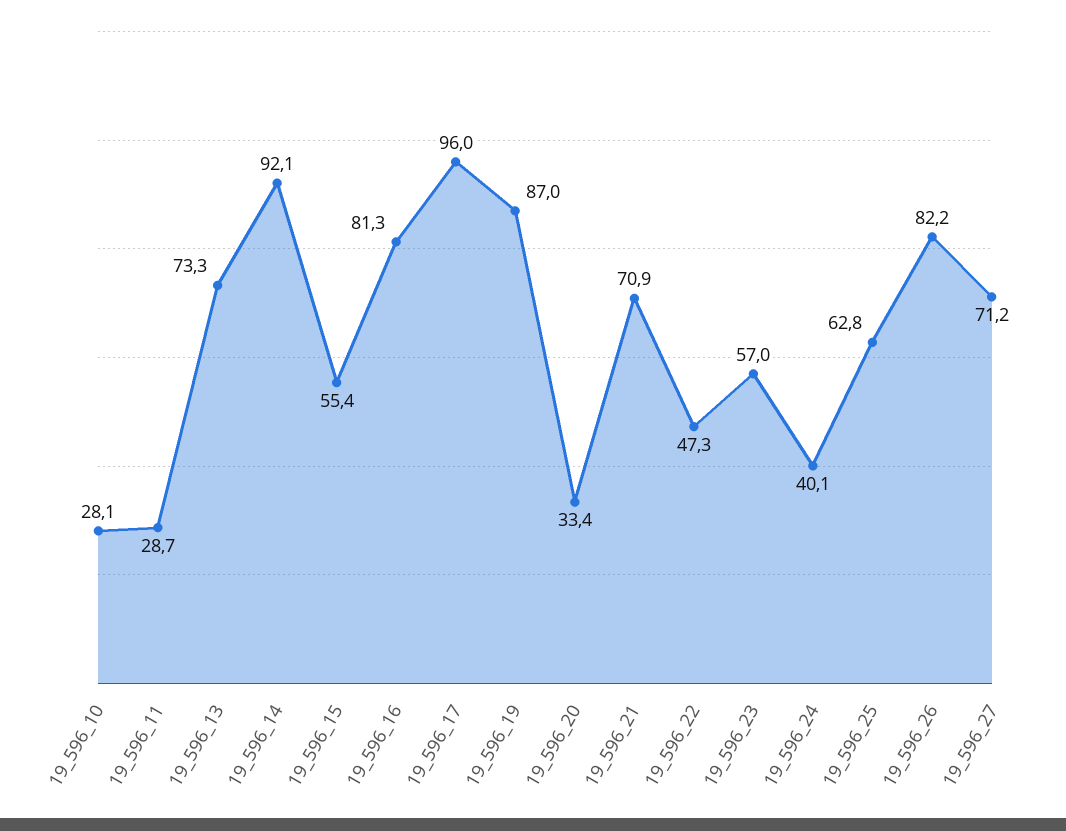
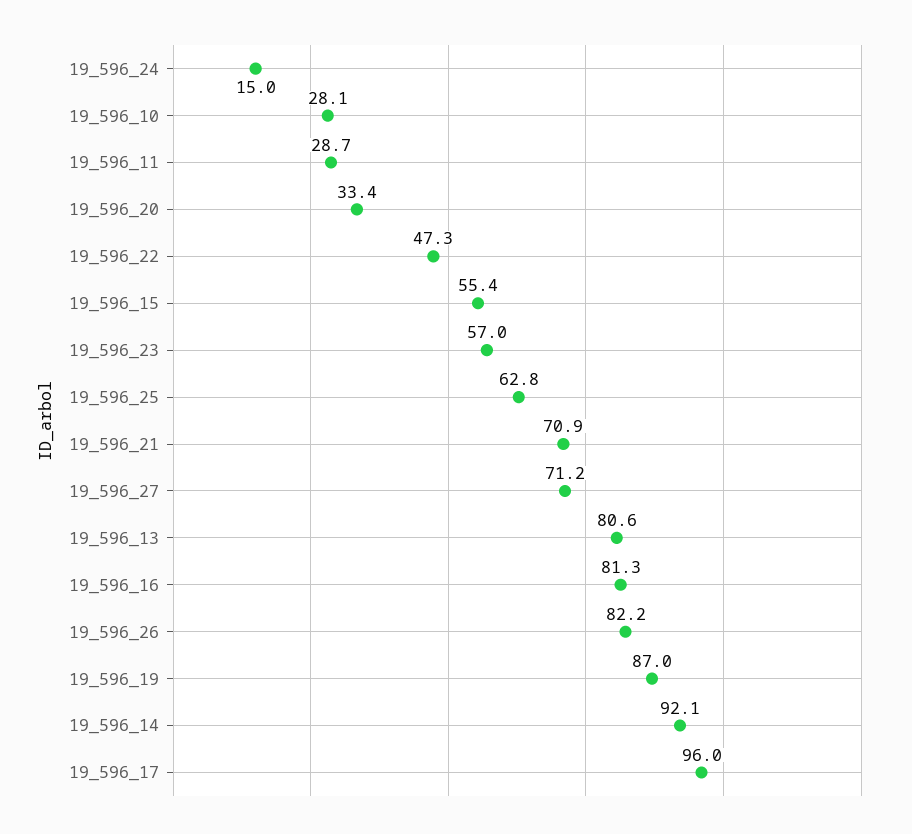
19_596_13: 73.3 -> 80.6
19_596_24: 40.1 -> 15

